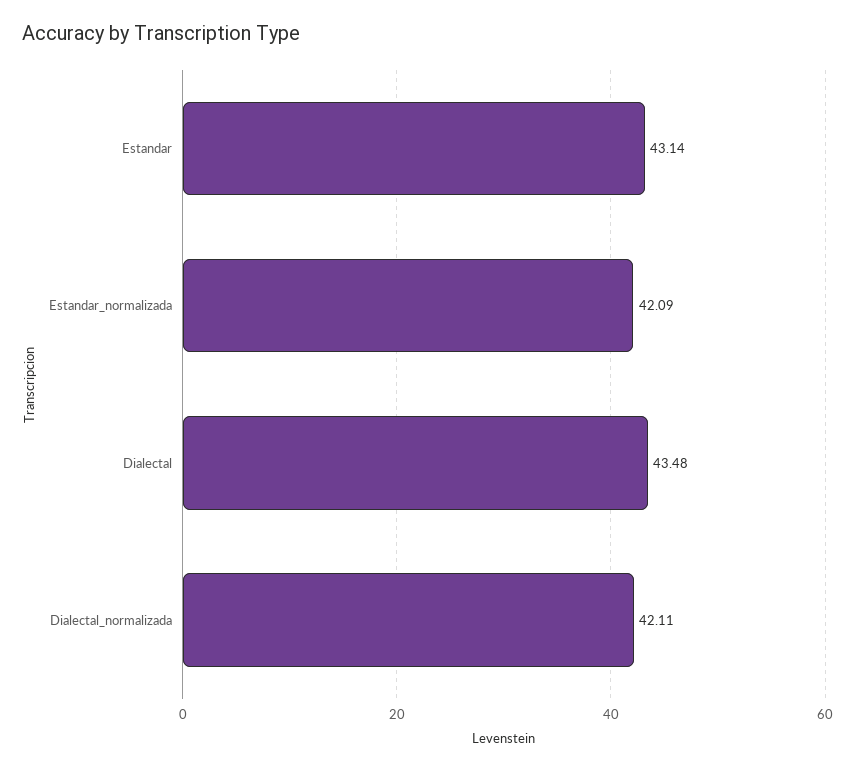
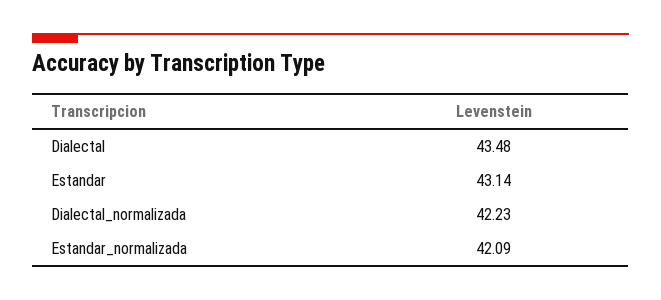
Dialectal_normalizada: 42.11 -> 42.23

